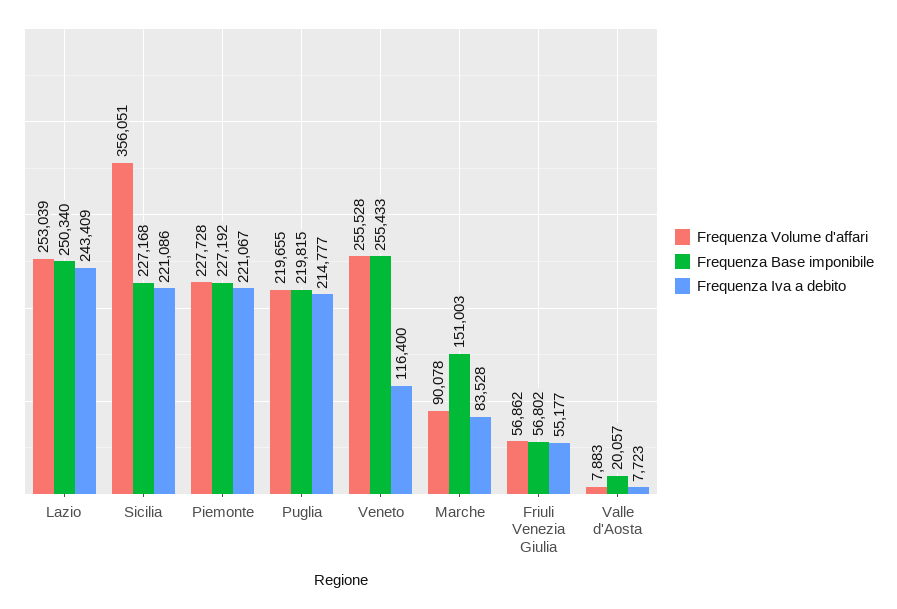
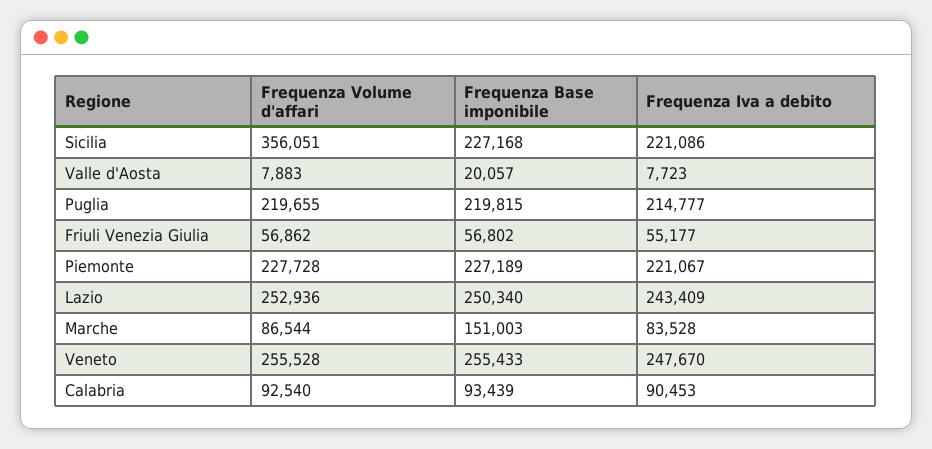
Frequenza Volume d'affari, Lazio: 253039 -> 252936
Frequenza Base imponibile, Piemonte: 227192 -> 227189
Frequenza Iva a debito, Veneto: 116400 -> 247670
Frequenza Volume d'affari, Marche: 90078 -> 86544
Frequenza Volume d'affari, Calabria: none -> 92540
Frequenza Base imponibile, Calabria: none -> 93439
Frequenza Iva a debito, Calabria: none -> 90453

